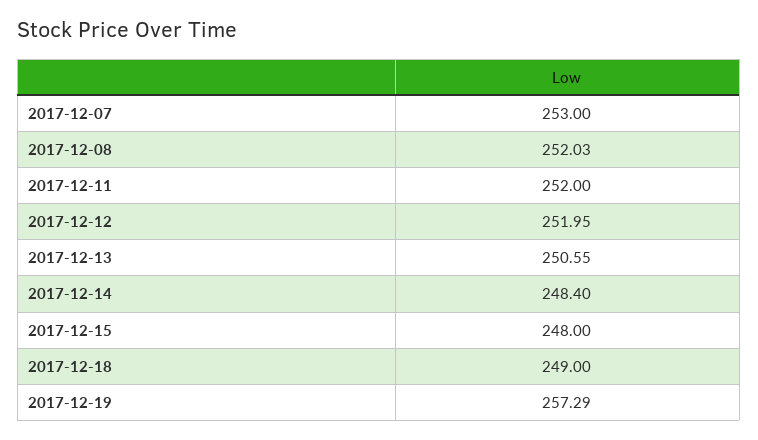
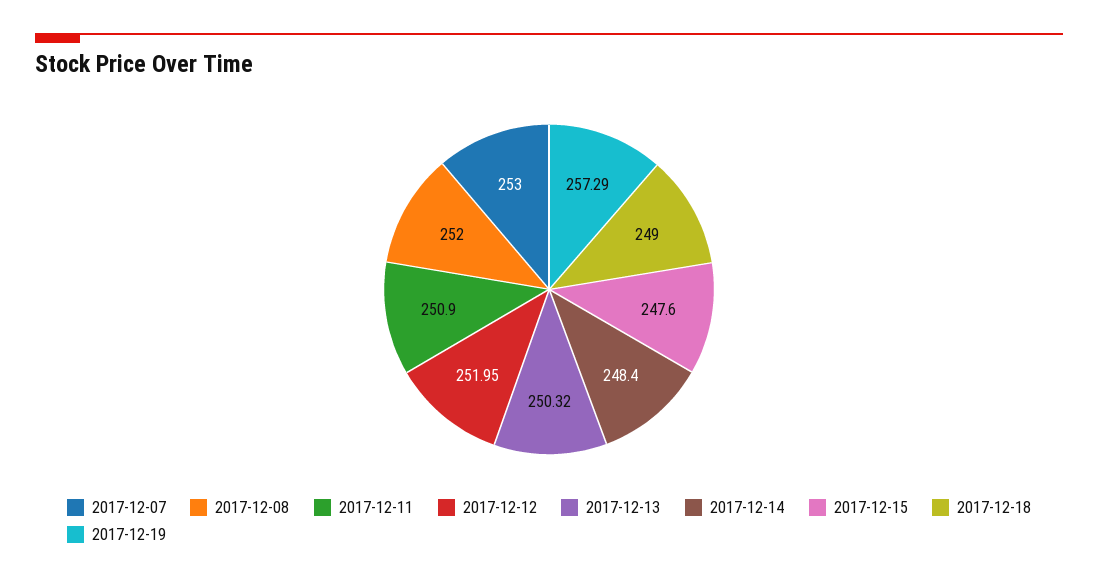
2017-12-08: 252.03 -> 252
2017-12-11: 252 -> 250.9
2017-12-13: 250.55 -> 250.32
2017-12-15: 248 -> 247.6

